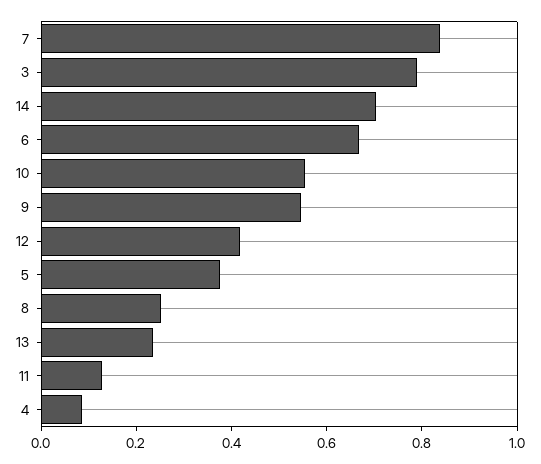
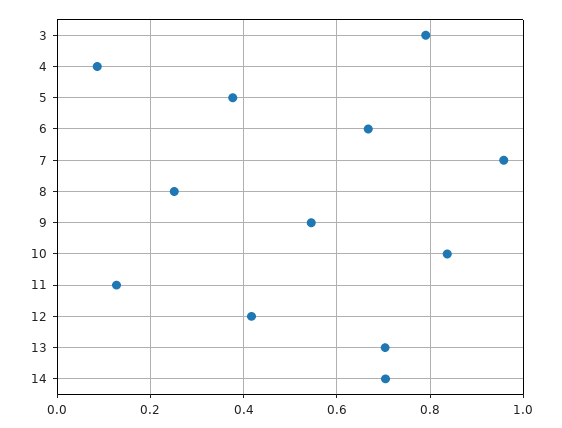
7: 0.85 -> 0.96
10: 0.55 -> 0.84
13: 0.25 -> 0.7

